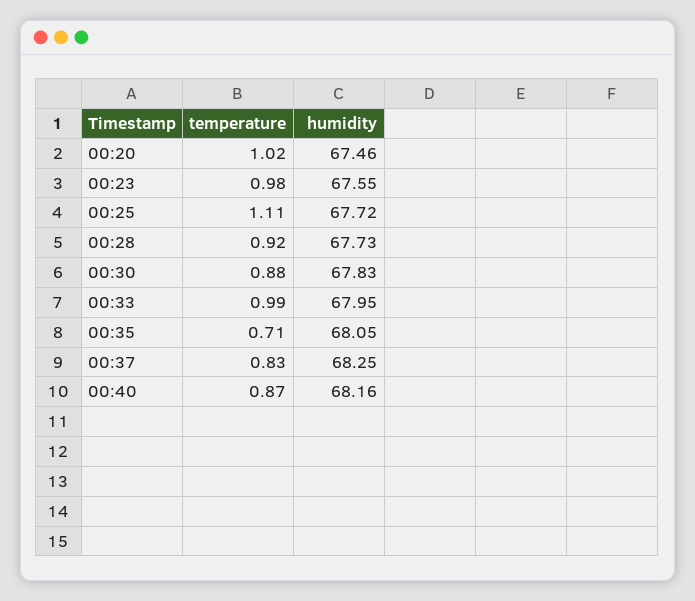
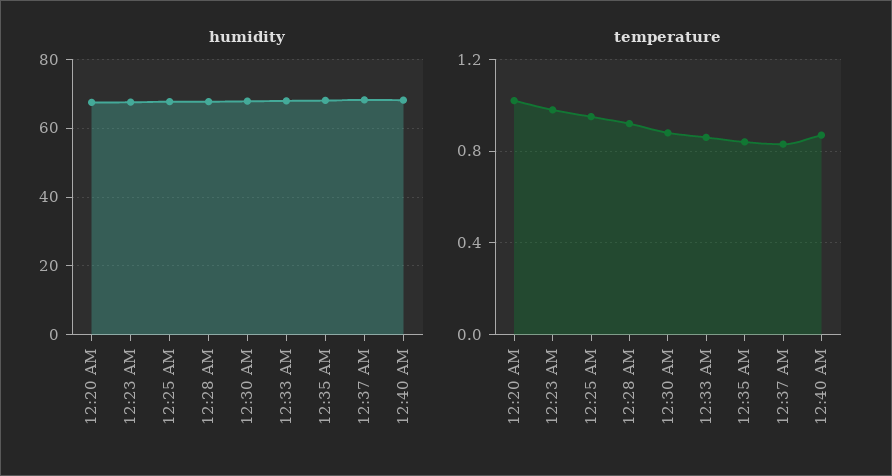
temperature, 00:25: 1.11 -> 0.95
temperature, 00:33: 0.99 -> 0.85
temperature, 00:35: 0.71 -> 0.85

